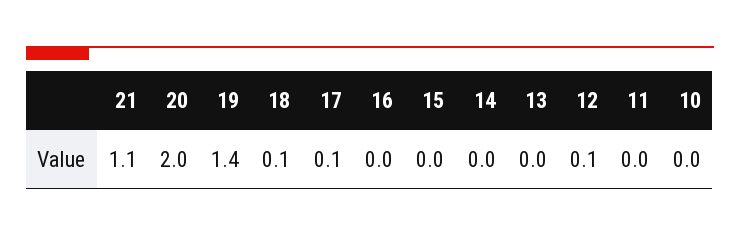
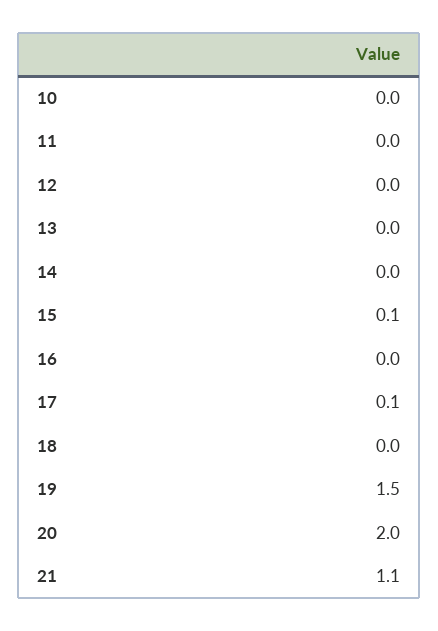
19: 1.4 -> 1.5
18: 0.1 -> 0
15: 0 -> 0.1
12: 0.1 -> 0

